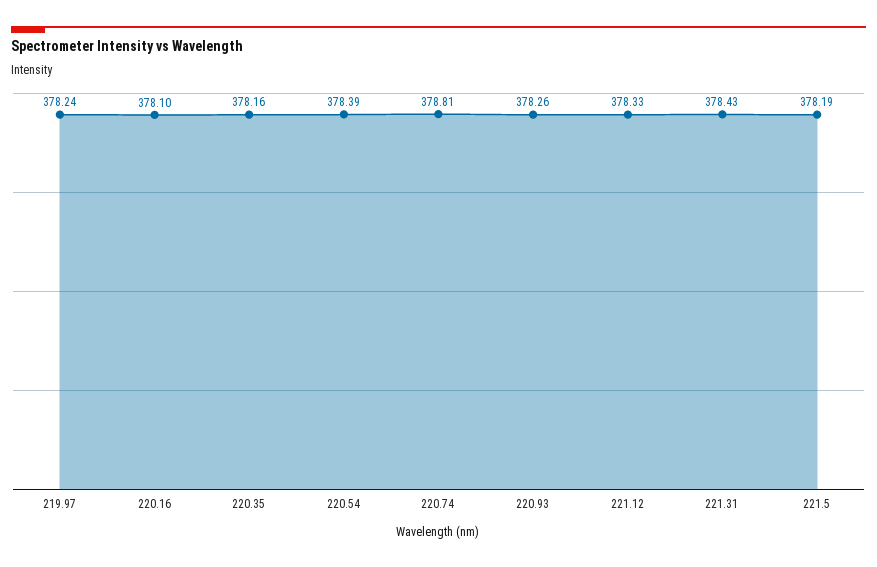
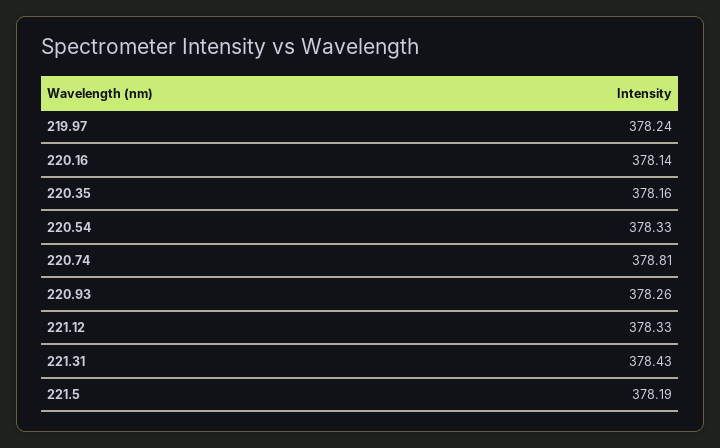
220.16: 378.1 -> 378.14
220.54: 378.39 -> 378.33

